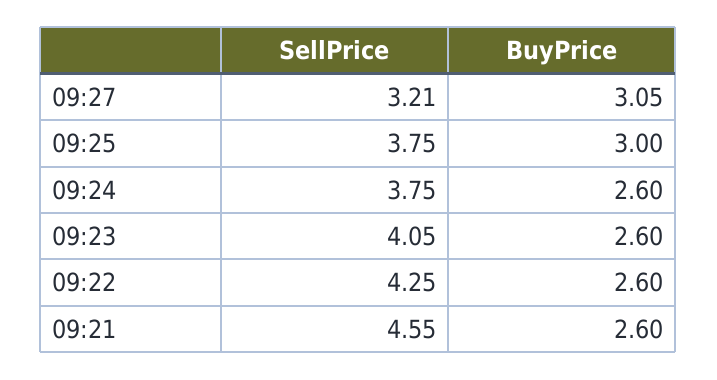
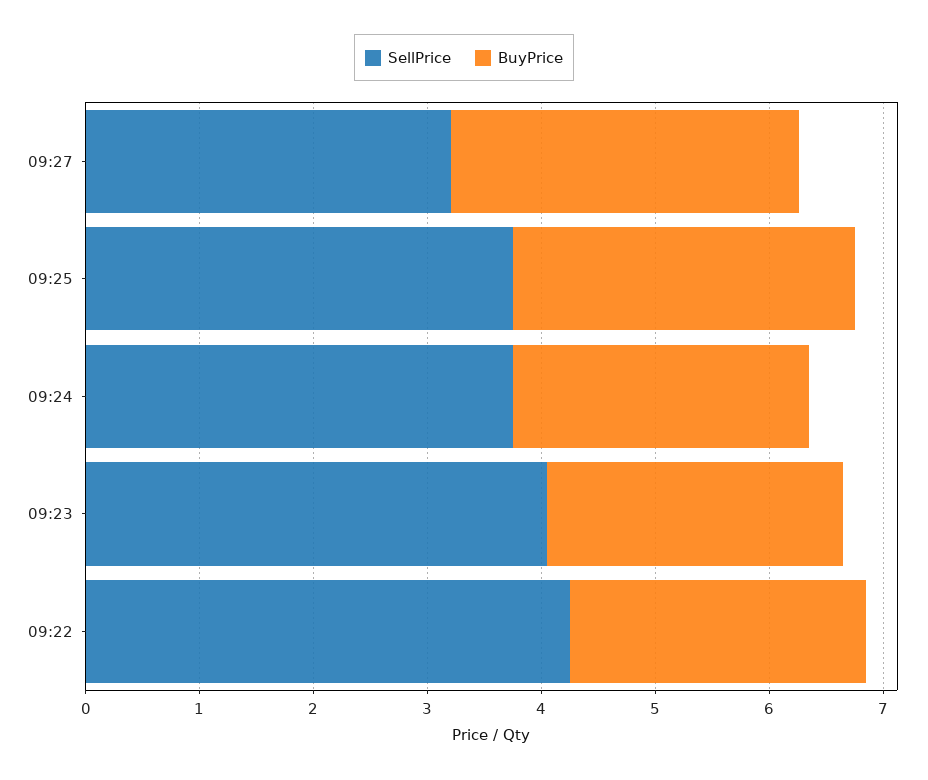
SellPrice, 09:21: 4.55 -> none
BuyPrice, 09:21: 2.6 -> none

